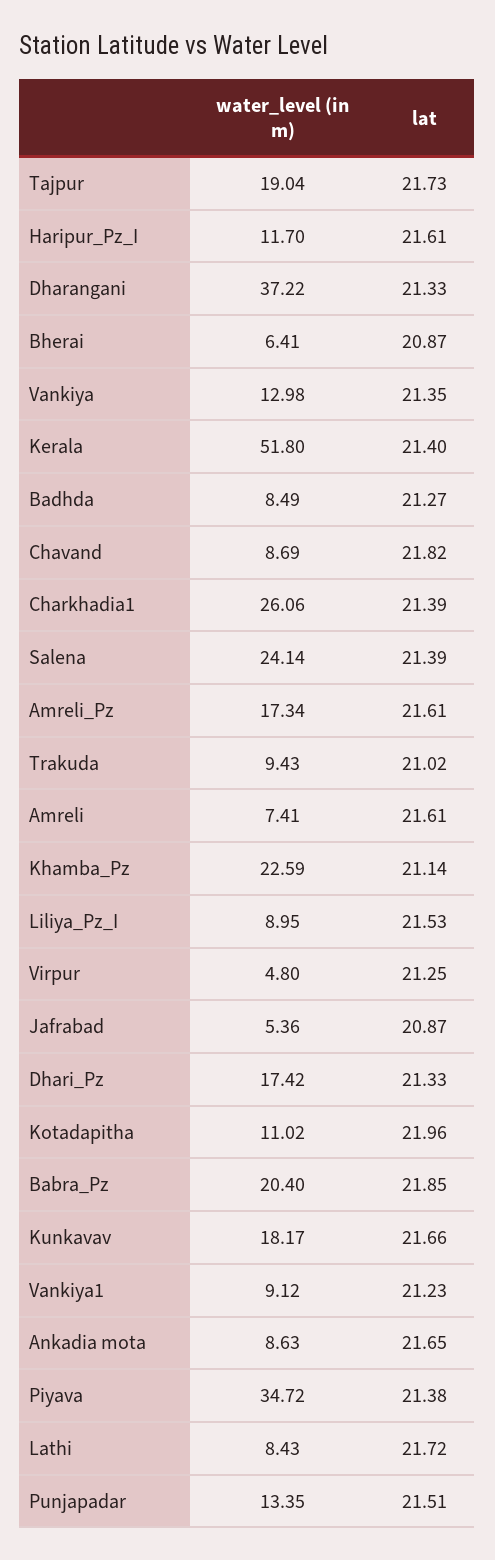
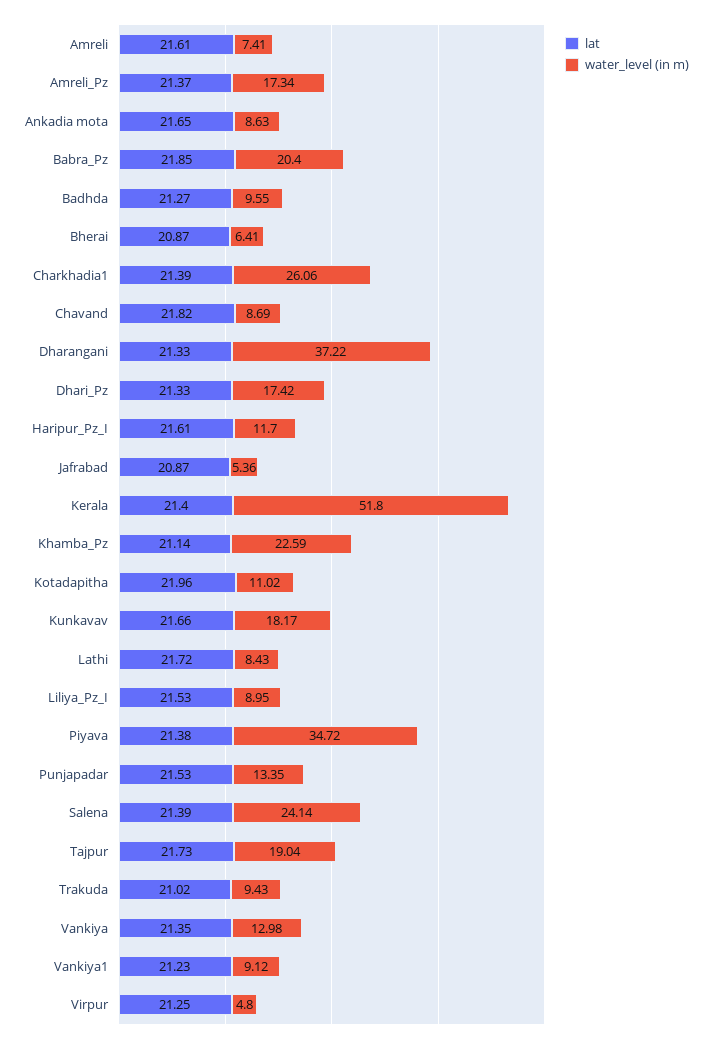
water_level (in m), Badhda: 8.49 -> 9.55
lat, Amreli_Pz: 21.61 -> 21.37
lat, Punjapadar: 21.51 -> 21.53

